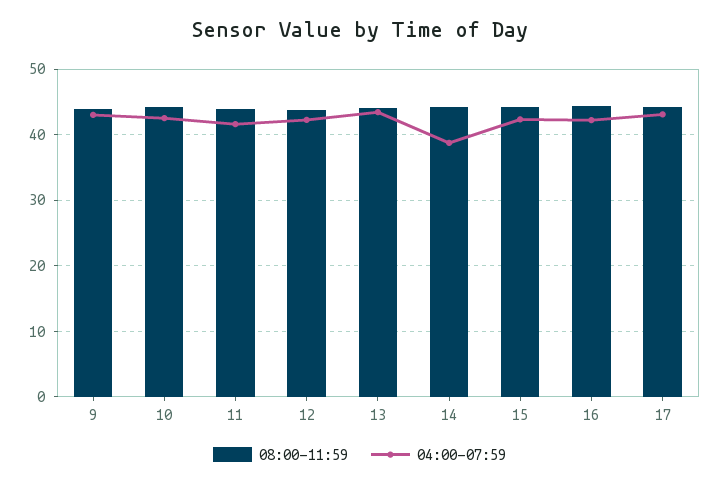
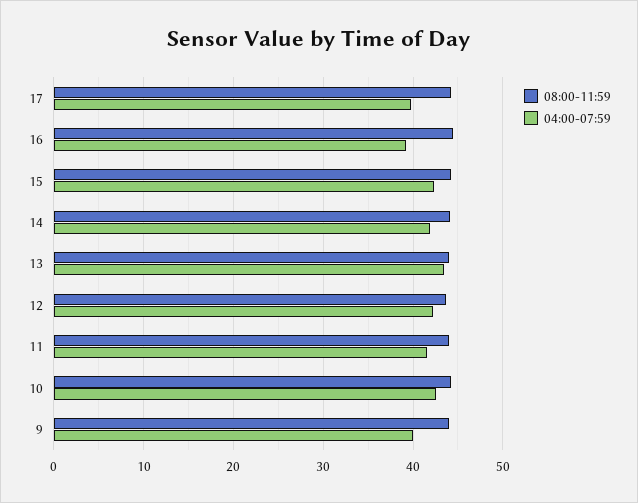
04:00-07:59, 9: 43 -> 40
04:00-07:59, 14: 39 -> 42
04:00-07:59, 16: 42 -> 39
04:00-07:59, 17: 43 -> 40

